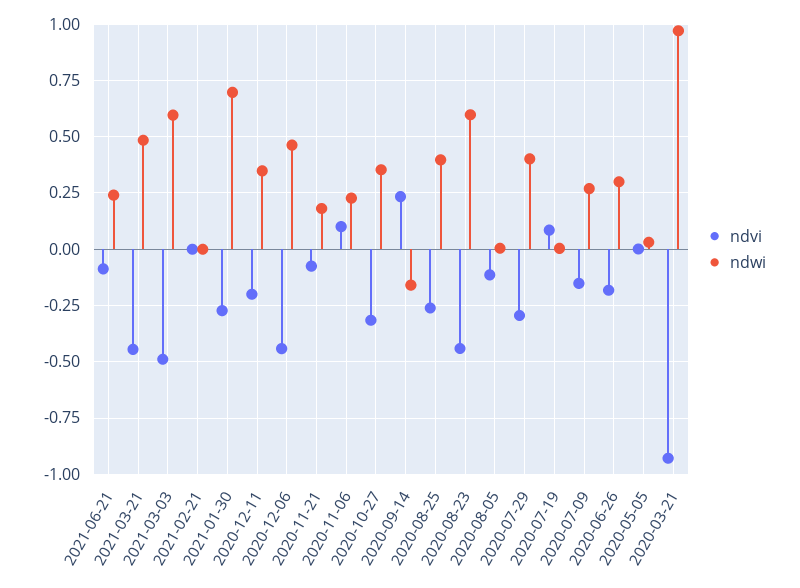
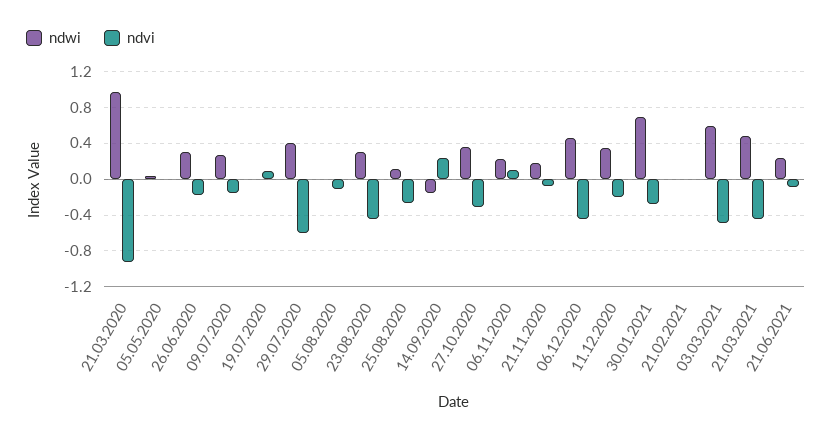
ndwi, 2020-08-25: 0.4 -> 0.1
ndwi, 2020-08-23: 0.6 -> 0.3
ndvi, 2020-07-29: -0.3 -> -0.6

